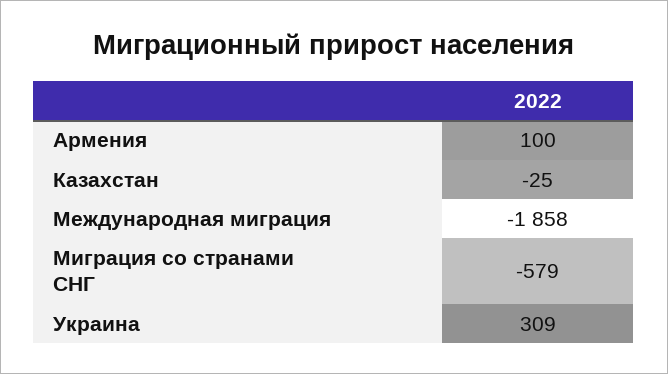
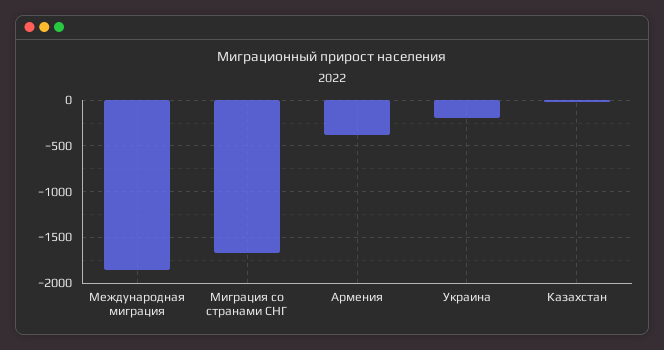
Армения: 100 -> -400
Миграция со странами СНГ: -579 -> -1700
Украина: 309 -> -200

